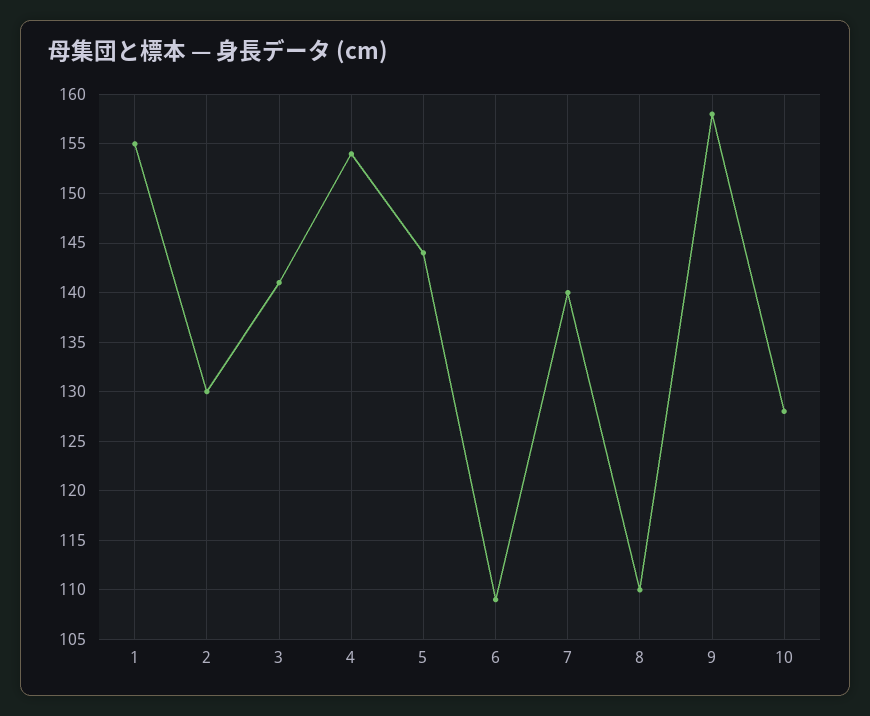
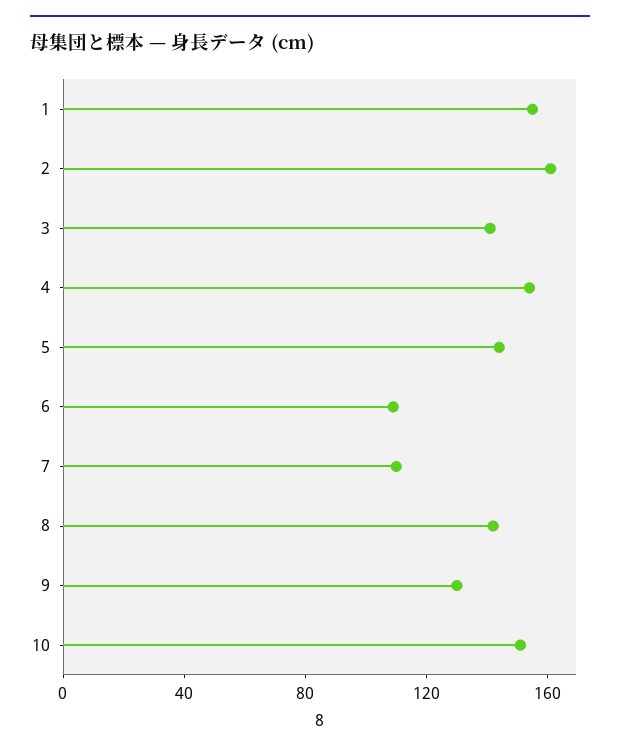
2: 130 -> 160
7: 140 -> 110
8: 110 -> 140
9: 158 -> 130
10: 128 -> 150

